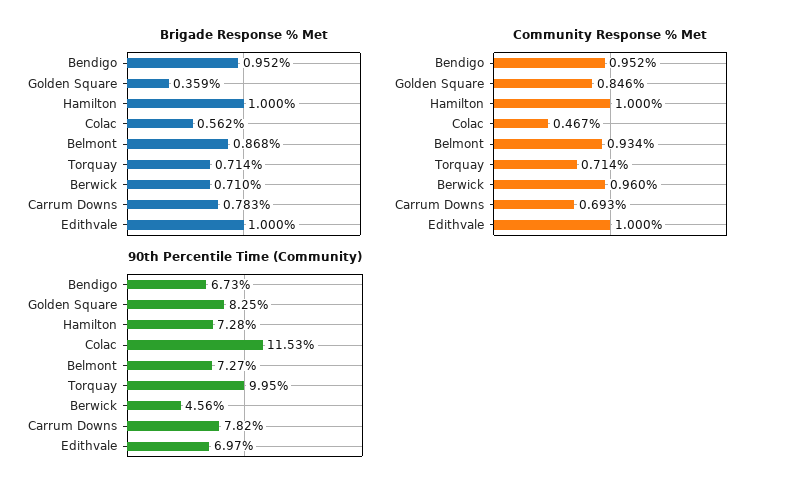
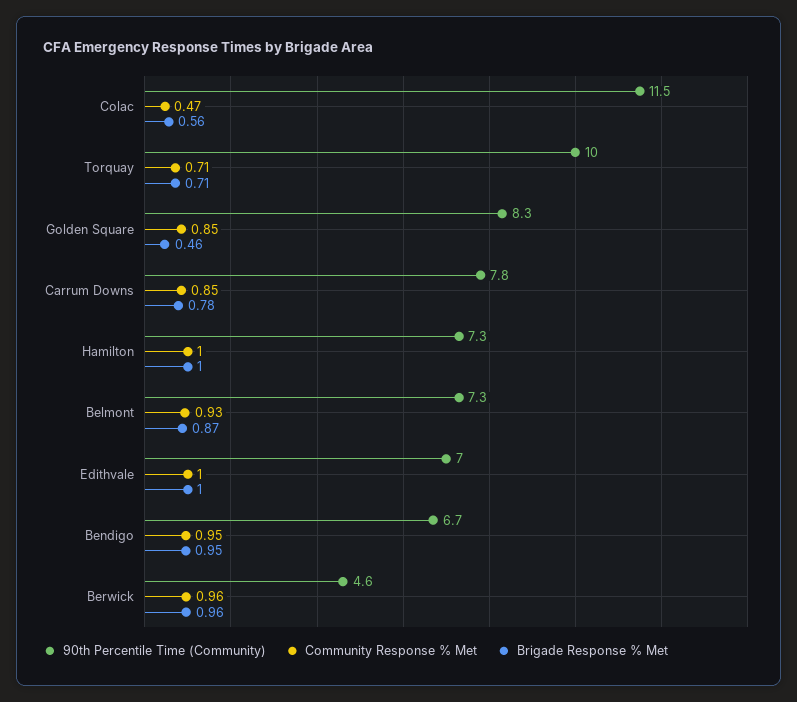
Brigade Response % Met, Golden Square: 0.359 -> 0.46
Brigade Response % Met, Berwick: 0.71 -> 0.96
Community Response % Met, Carrum Downs: 0.693 -> 0.85

